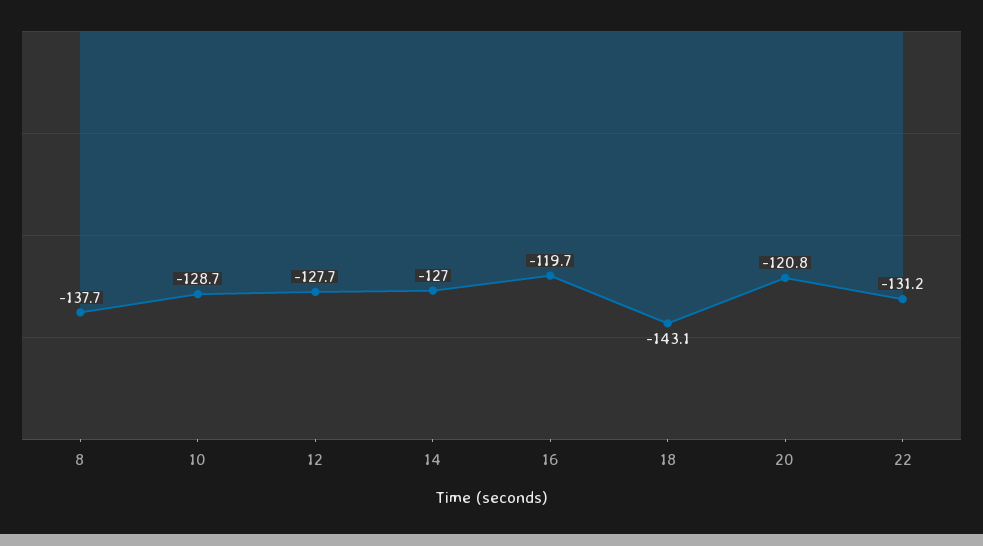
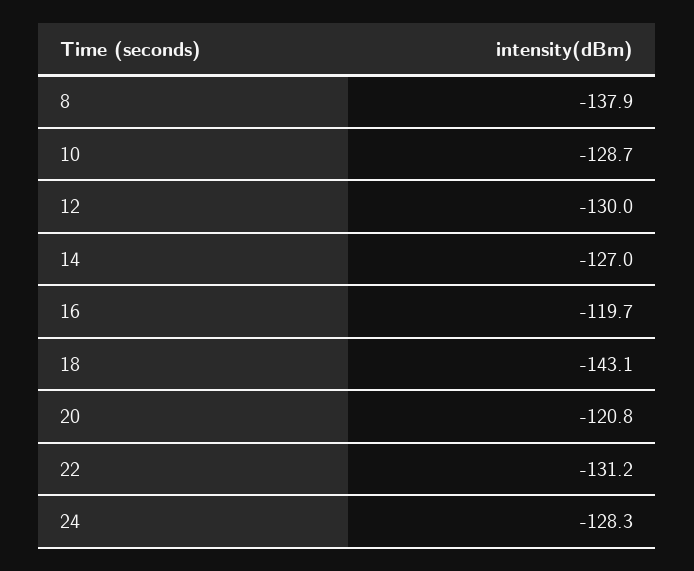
8: -137.7 -> -137.9
12: -127.7 -> -130
24: none -> -128.3

